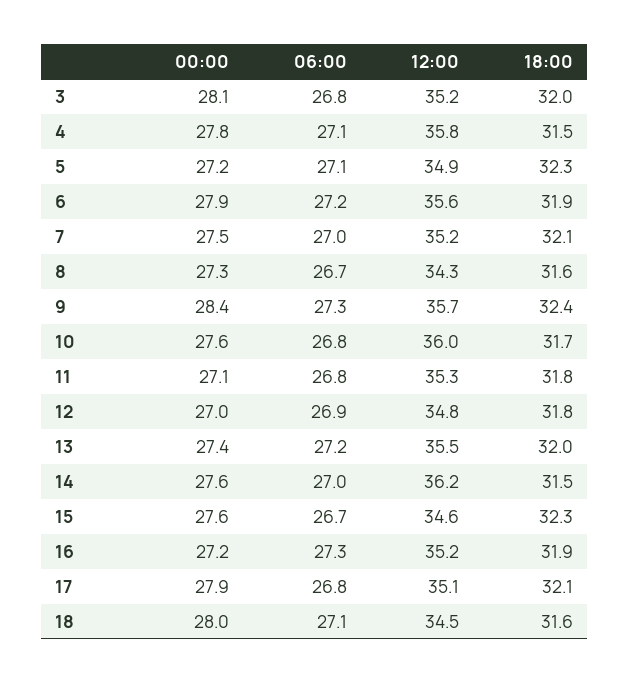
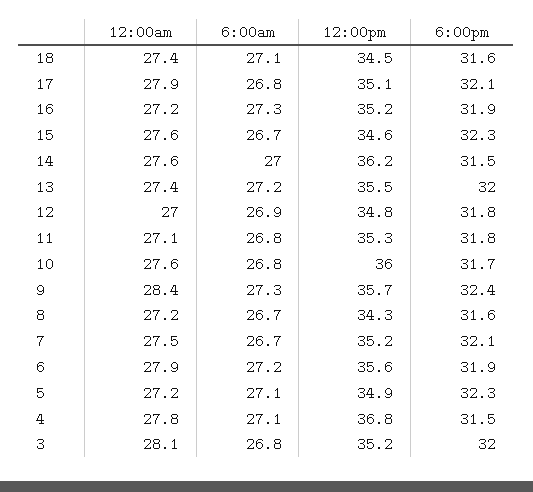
12:00, 4: 35.8 -> 36.8
06:00, 7: 27 -> 26.7
00:00, 8: 27.3 -> 27.2
00:00, 18: 28 -> 27.4

